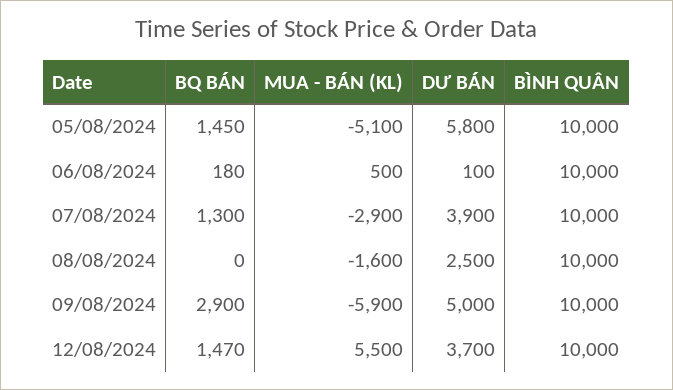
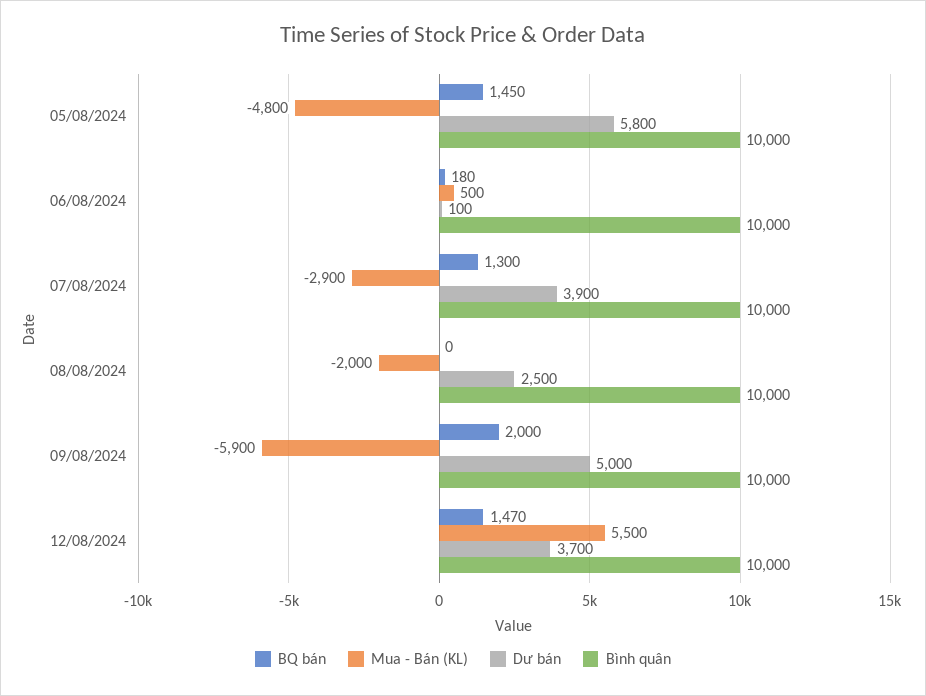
MUA - BÁN (KL), 05/08/2024: -5100 -> -4800
MUA - BÁN (KL), 08/08/2024: -1600 -> -2000
BQ BÁN, 09/08/2024: 2900 -> 2000

